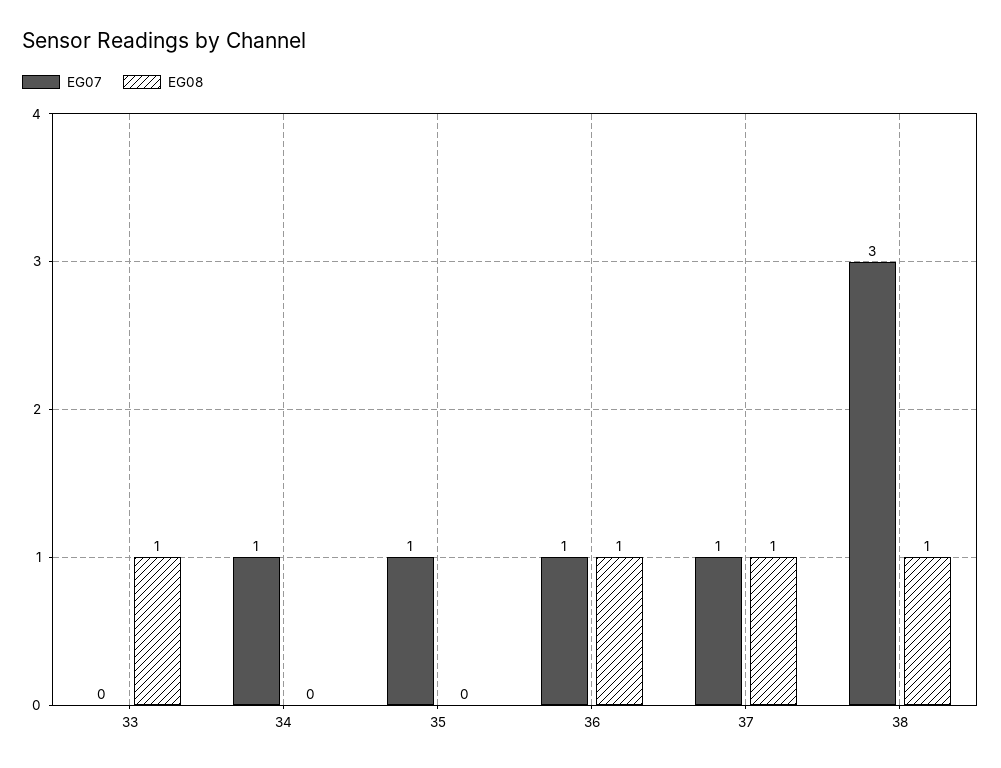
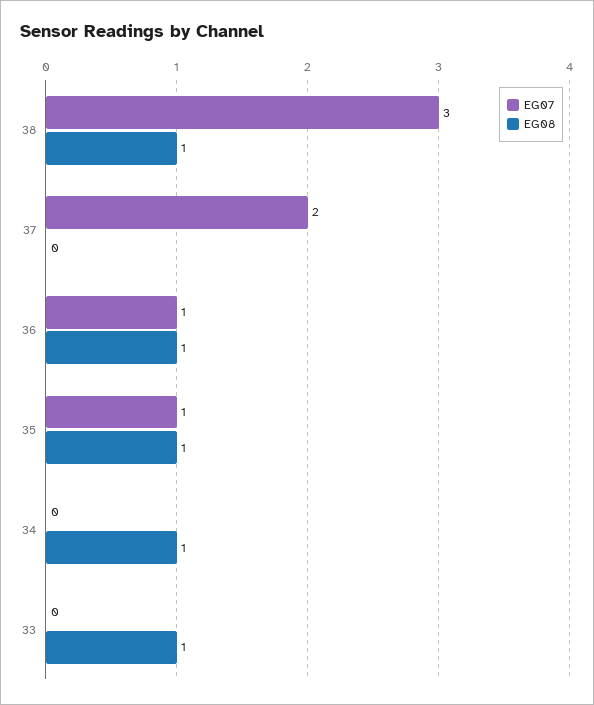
EG07, 34: 1 -> 0
EG08, 34: 0 -> 1
EG08, 35: 0 -> 1
EG07, 37: 1 -> 2
EG08, 37: 1 -> 0

